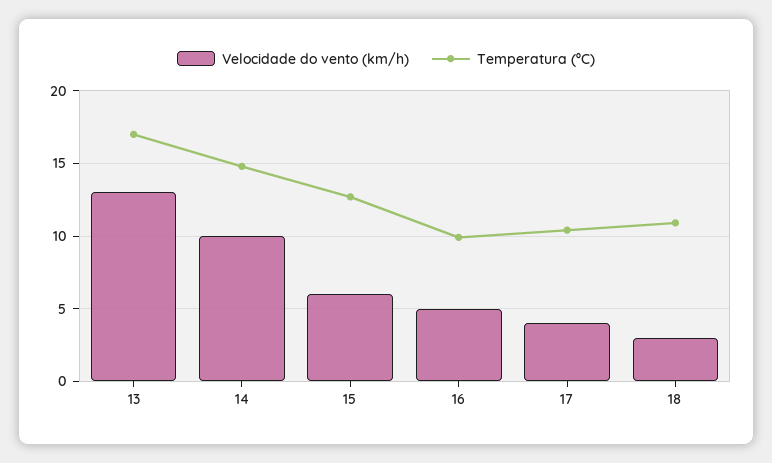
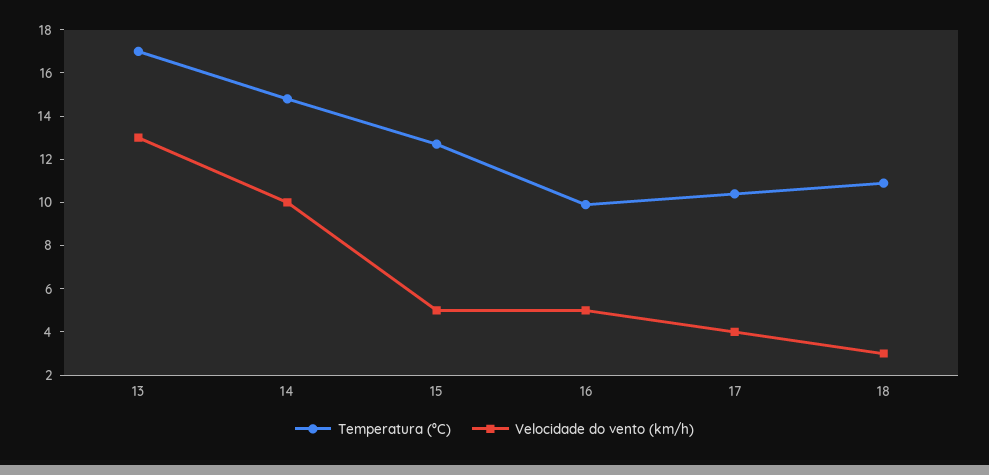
Velocidade do vento (km/h), 15: 6 -> 5

